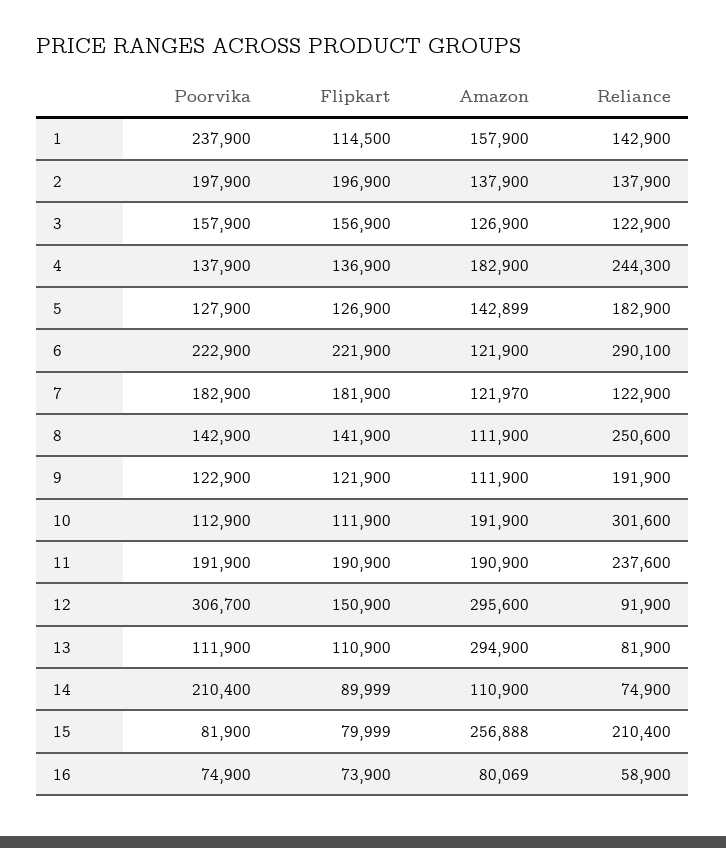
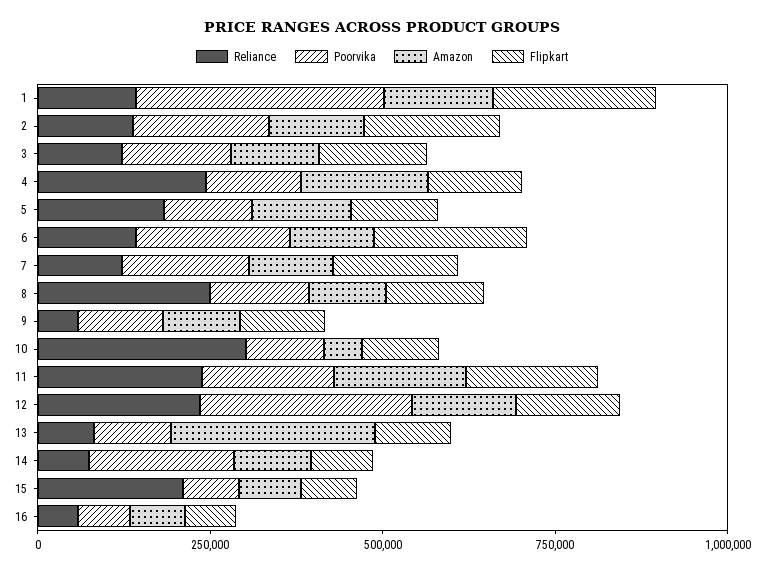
Poorvika, 1: 237900 -> 350000
Flipkart, 1: 114500 -> 250000
Reliance, 6: 290100 -> 150000
Reliance, 9: 191900 -> 50000
Amazon, 10: 191900 -> 50000
Amazon, 12: 295600 -> 150000
Reliance, 12: 91900 -> 250000
Amazon, 15: 256888 -> 100000

